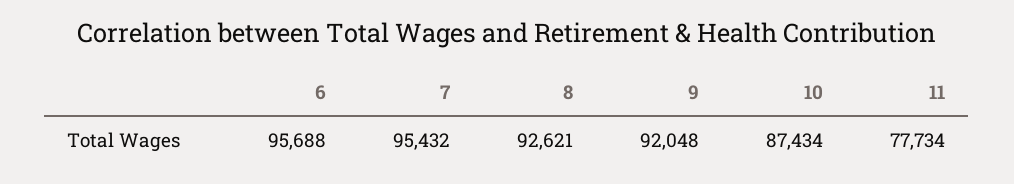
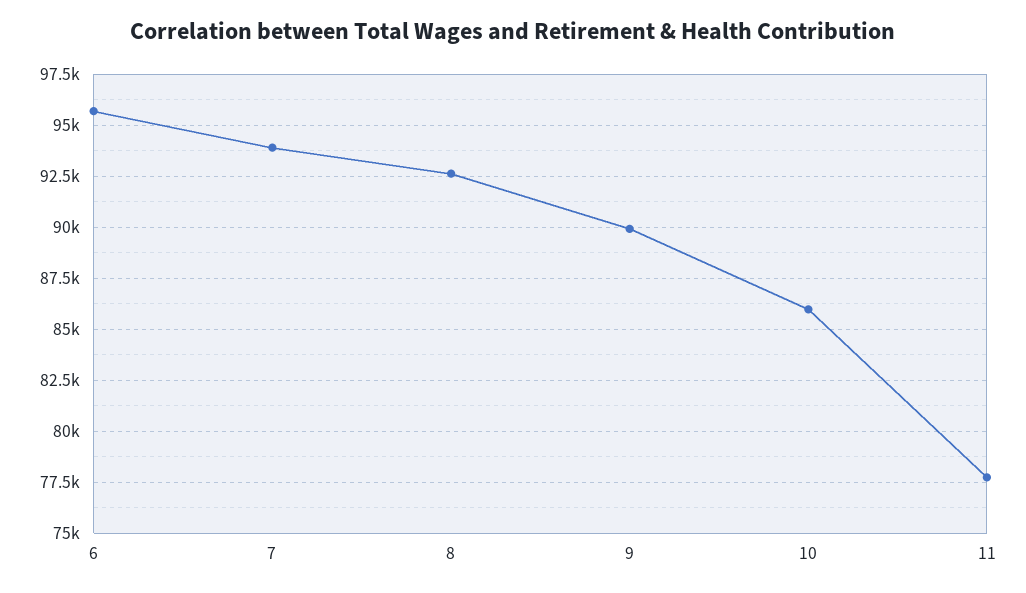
7: 95432 -> 94000
9: 92048 -> 90000
10: 87434 -> 86000

